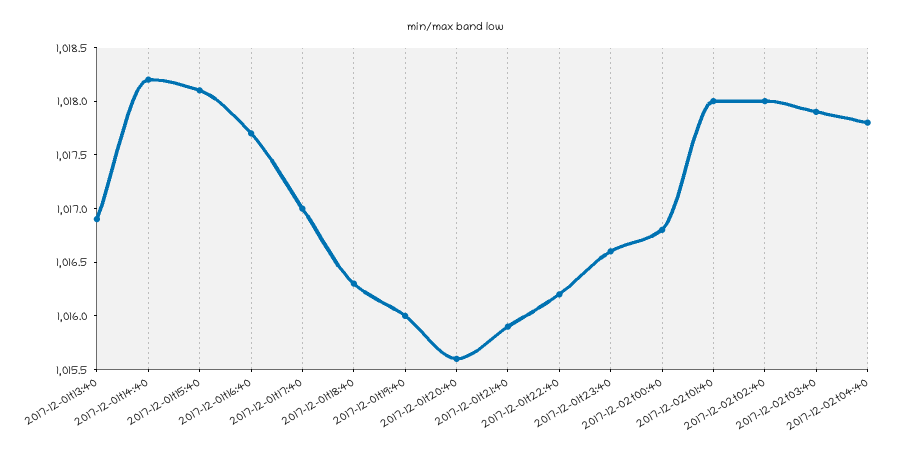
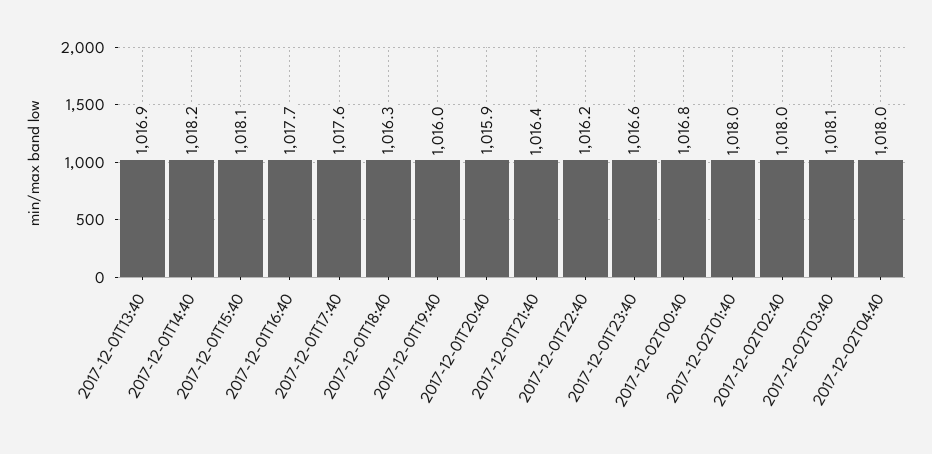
2017-12-01t17:40: 1017 -> 1017.6
2017-12-01t20:40: 1015.6 -> 1015.9
2017-12-01t21:40: 1015.9 -> 1016.4
2017-12-02t03:40: 1017.9 -> 1018.1
2017-12-02t04:40: 1017.8 -> 1018

